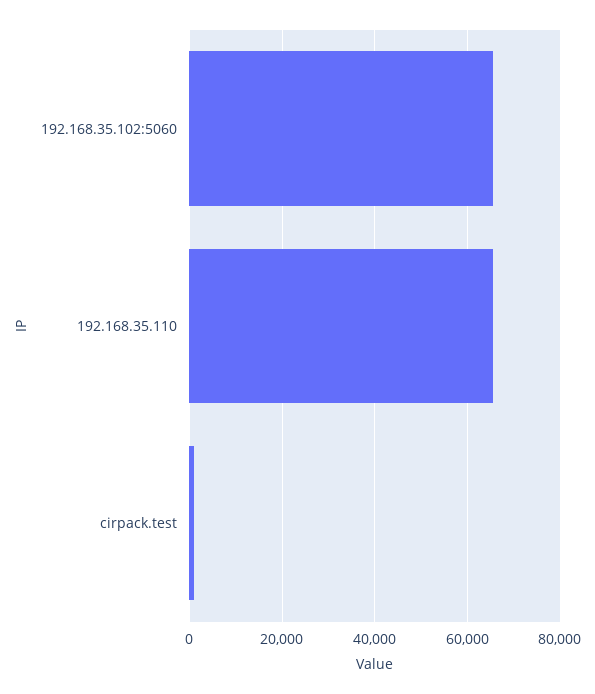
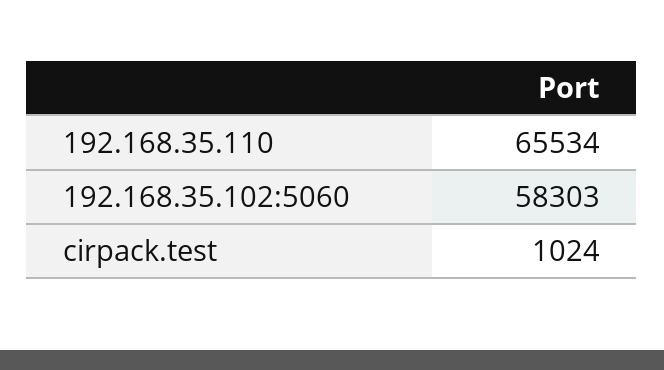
192.168.35.102:5060: 66000 -> 58303

